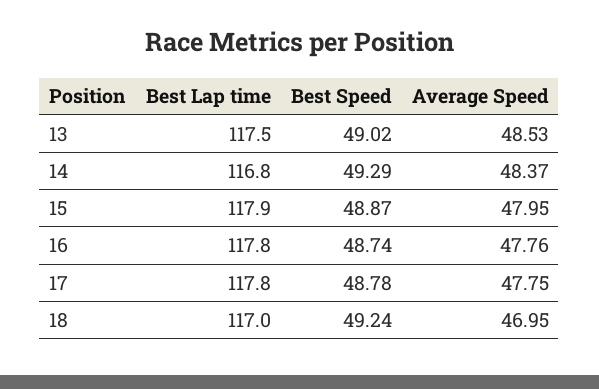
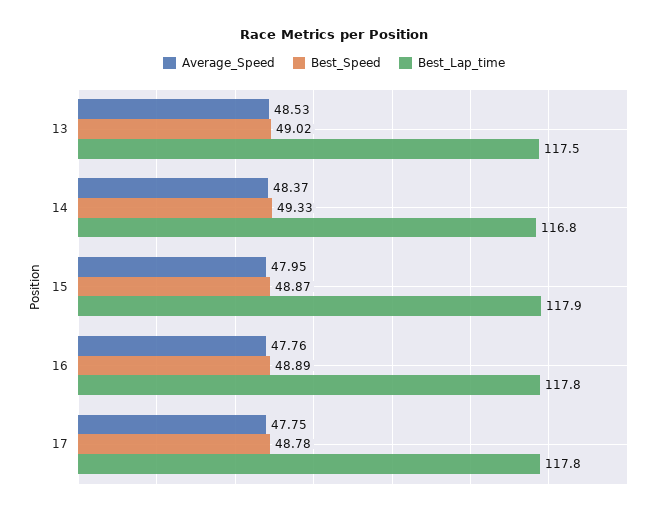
Best Speed, 14: 49.29 -> 49.33
Best Speed, 16: 48.74 -> 48.89
Best Lap time, 18: 117 -> none
Best Speed, 18: 49.24 -> none
Average Speed, 18: 46.95 -> none

